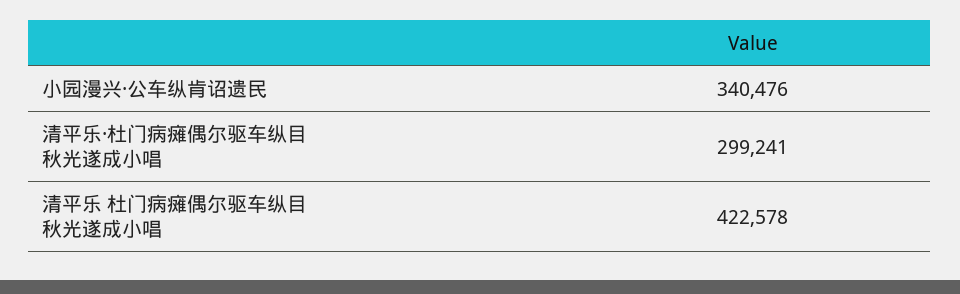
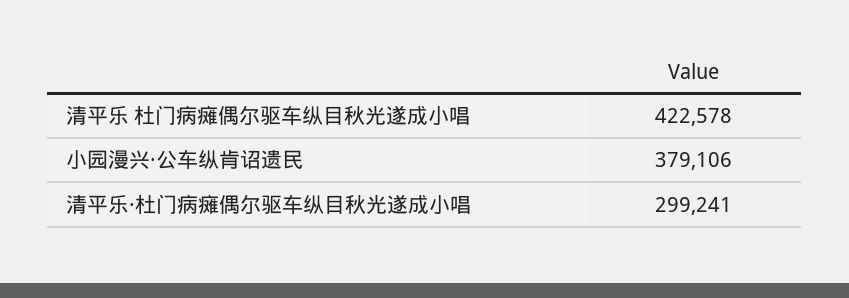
小园漫兴·公车纵肯诏遗民: 340476 -> 379106

